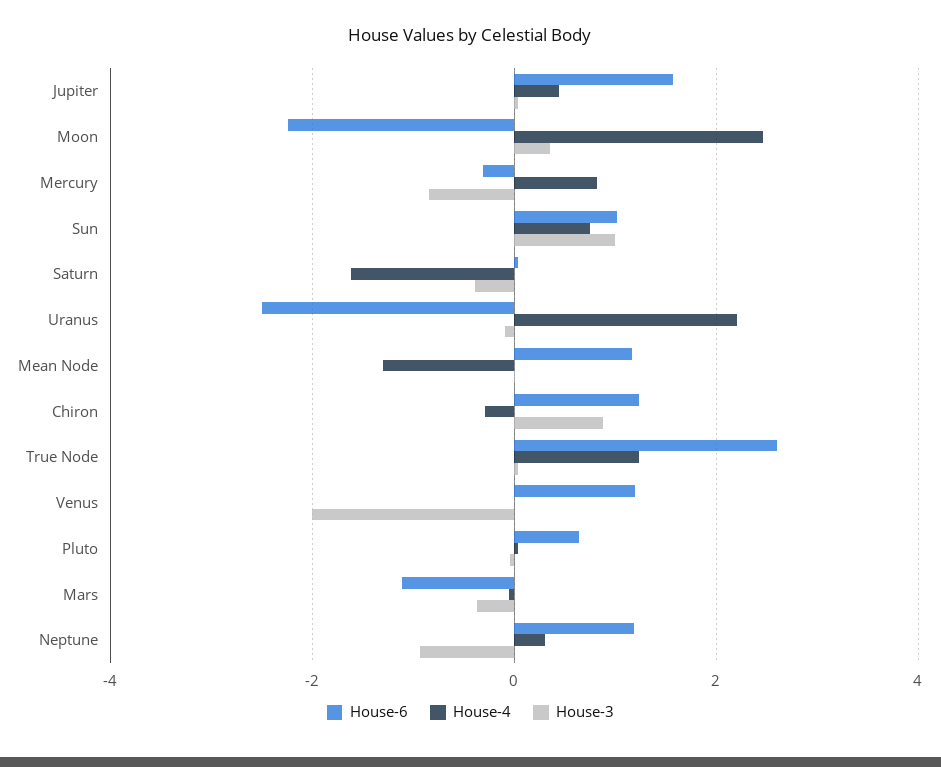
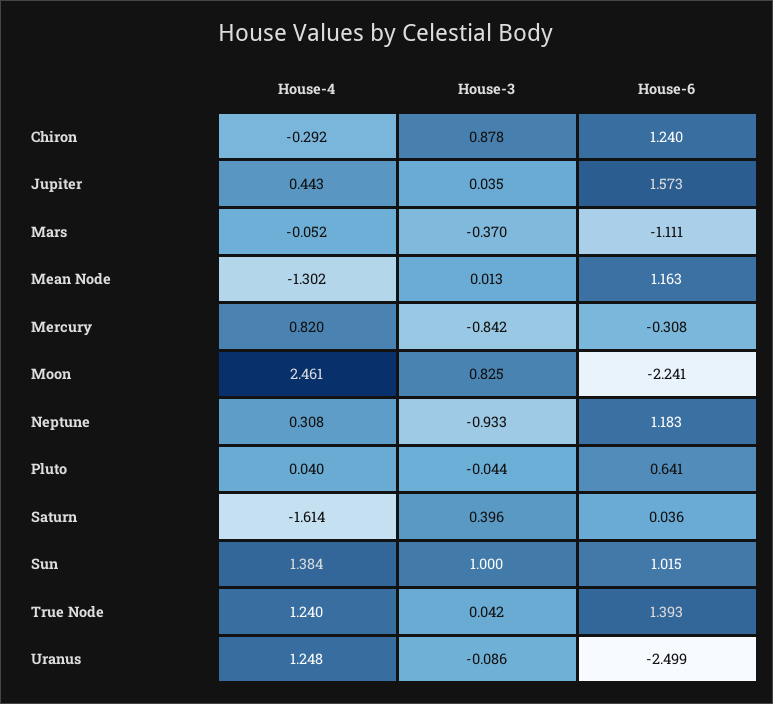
House-3, Moon: 0.4 -> 0.825
House-4, Sun: 0.8 -> 1.384
House-3, Saturn: -0.4 -> 0.396
House-4, Uranus: 2.2 -> 1.248
House-6, True Node: 2.6 -> 1.393
House-6, Venus: 1.2 -> none
House-4, Venus: 0 -> none
House-3, Venus: -2 -> none

